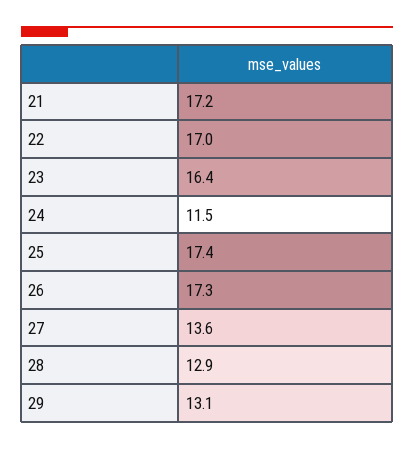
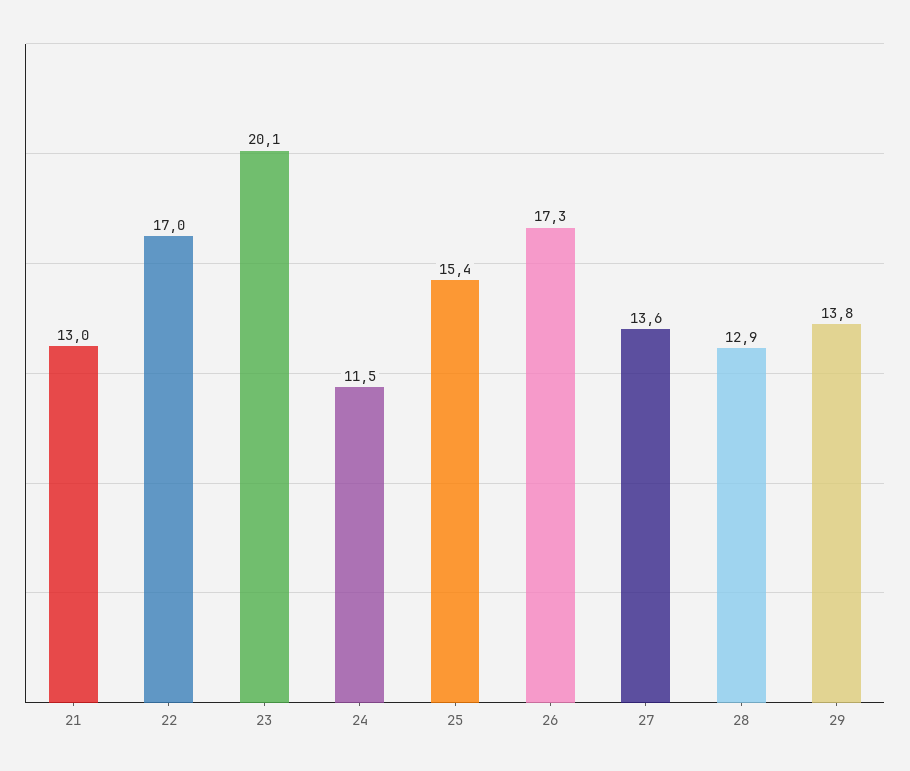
21: 17.2 -> 13
23: 16.4 -> 20.1
25: 17.4 -> 15.4
29: 13.1 -> 13.8

